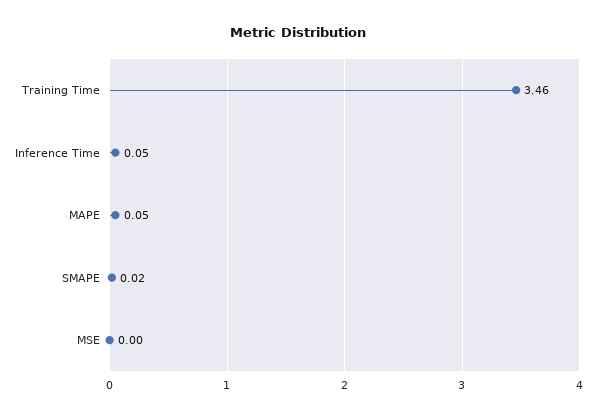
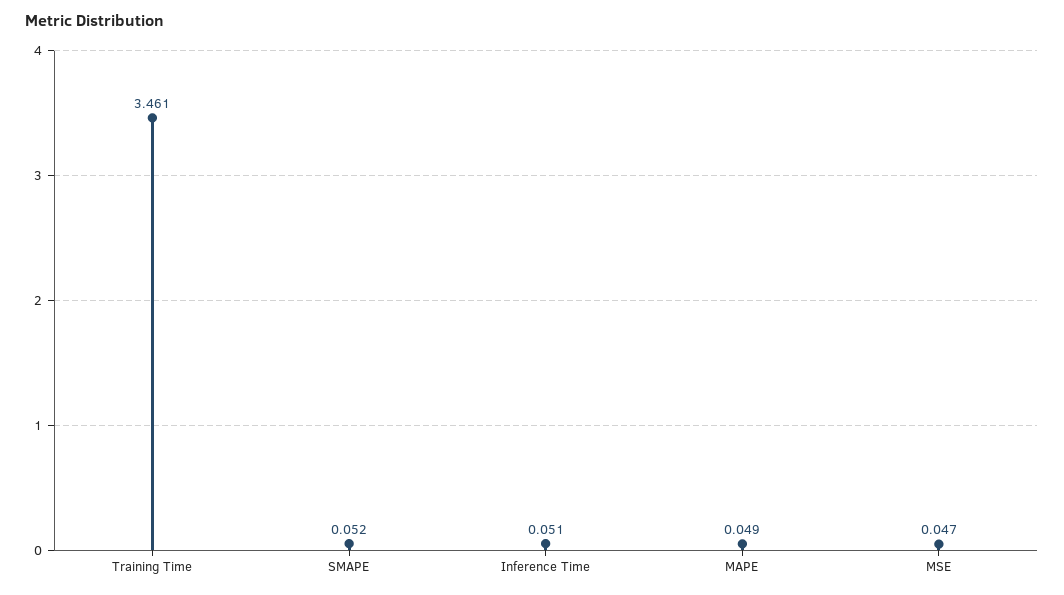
SMAPE: 0.02 -> 0.052
MSE: 0 -> 0.047

